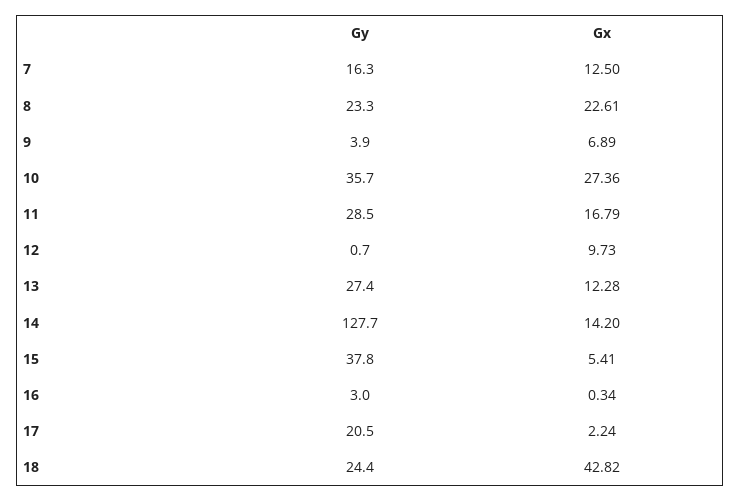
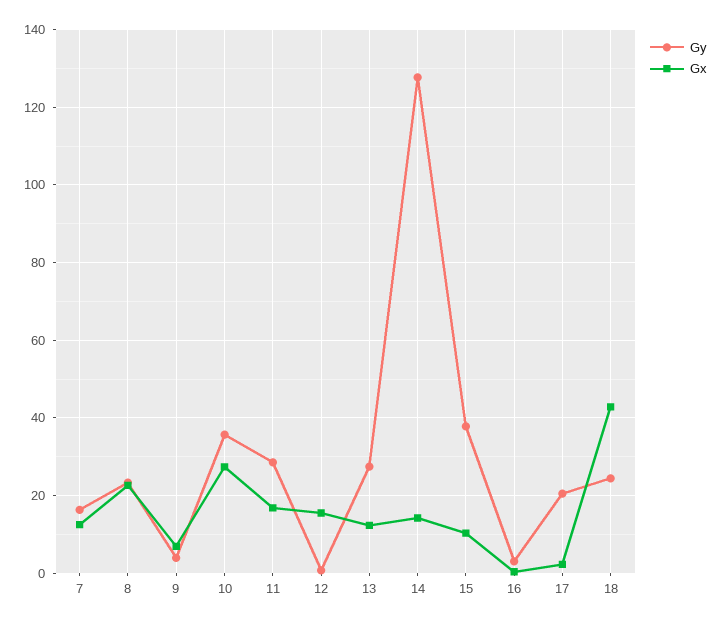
Gx, 12: 9.73 -> 16
Gx, 15: 5.41 -> 10

